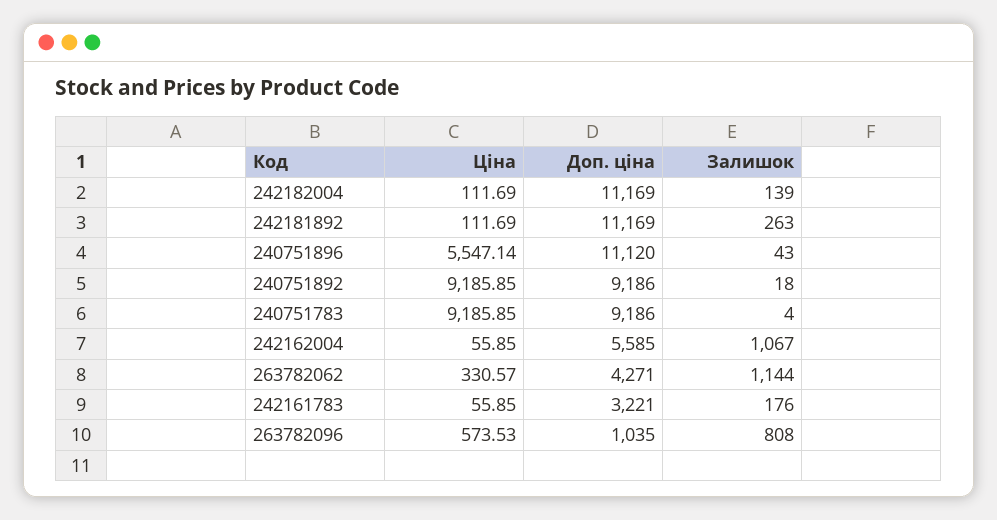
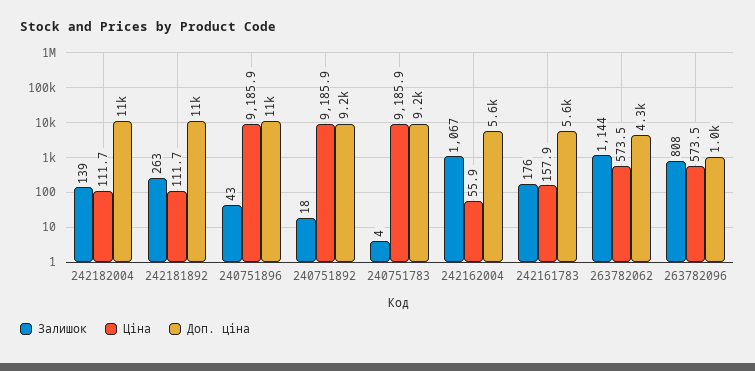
Ціна, 240751896: 5547.14 -> 9185.9
Ціна, 263782062: 330.57 -> 573.5
Ціна, 242161783: 55.85 -> 157.9
Доп. ціна, 242161783: 3221 -> 5600

